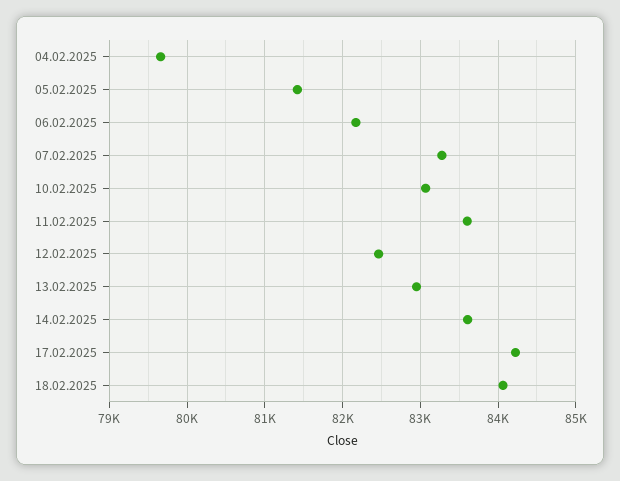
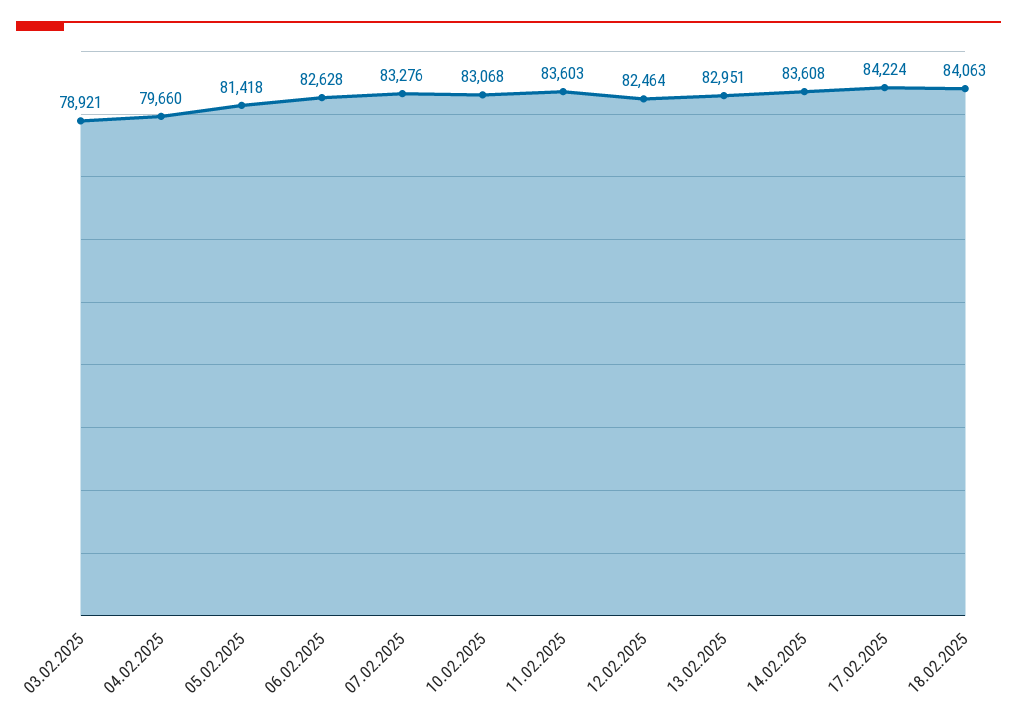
06.02.2025: 82200 -> 82628
03.02.2025: none -> 78921

